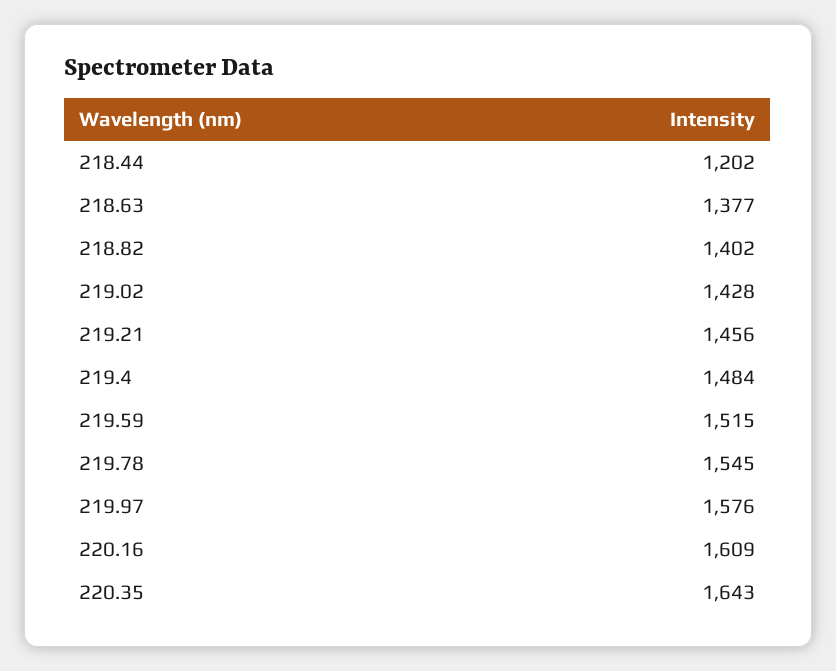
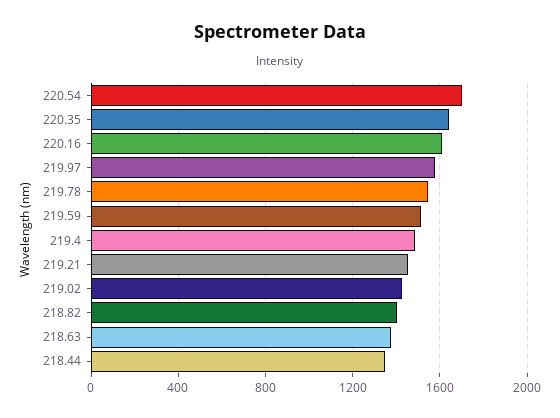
218.44: 1202 -> 1350
220.54: none -> 1700

